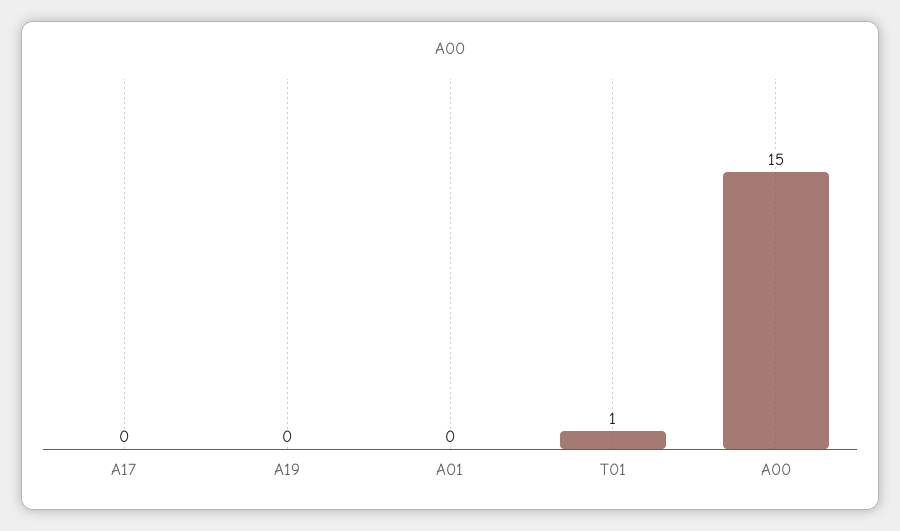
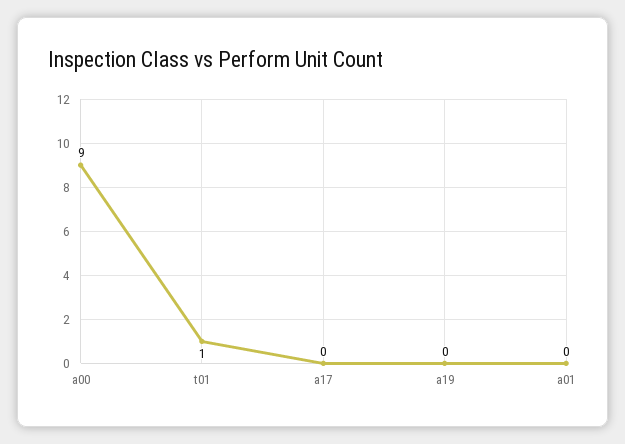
A00: 15 -> 9

